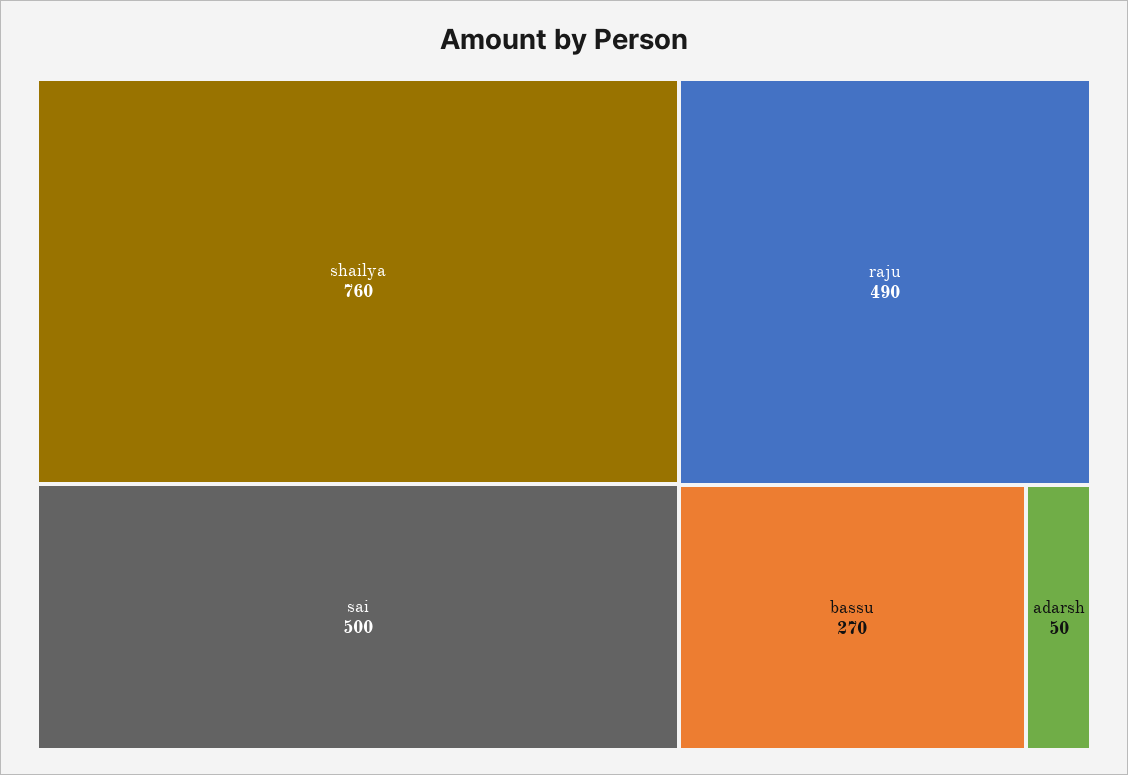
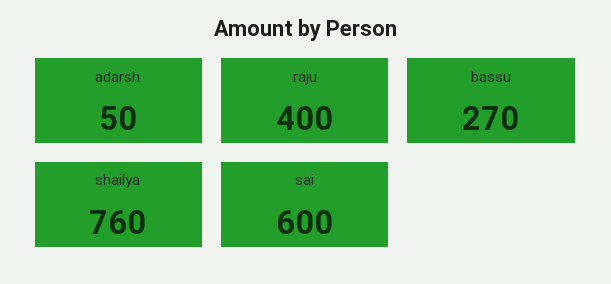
sai: 500 -> 600
raju: 490 -> 400

